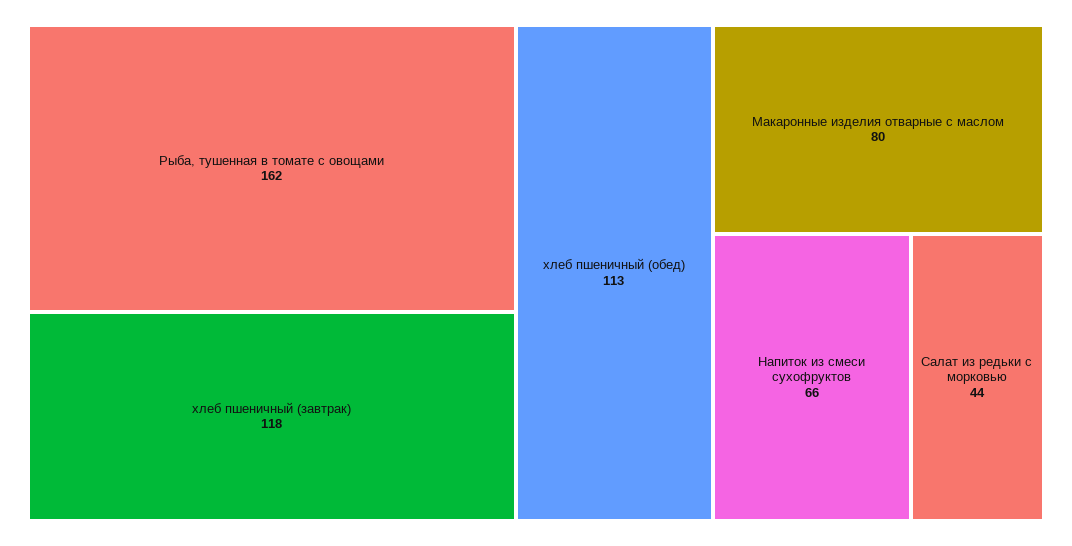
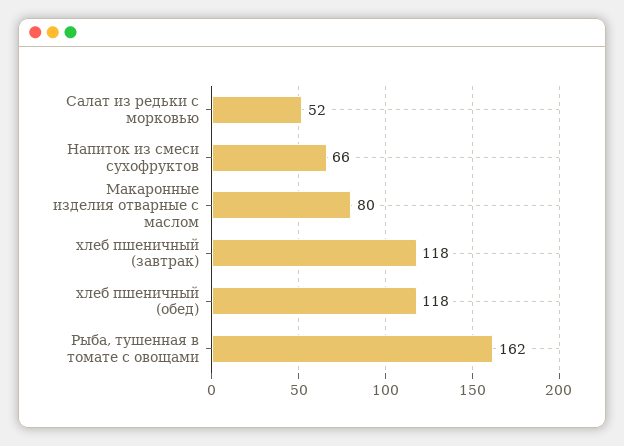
хлеб пшеничный (обед): 113 -> 118
Салат из редьки с морковью: 44 -> 52

